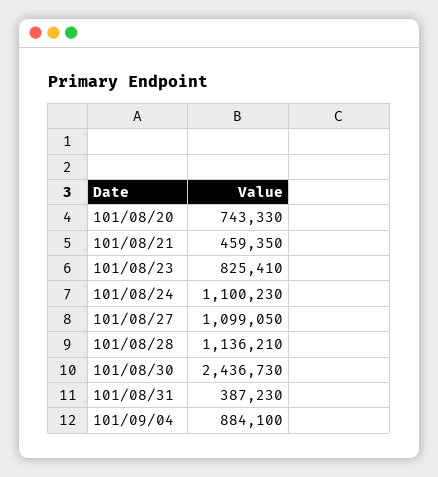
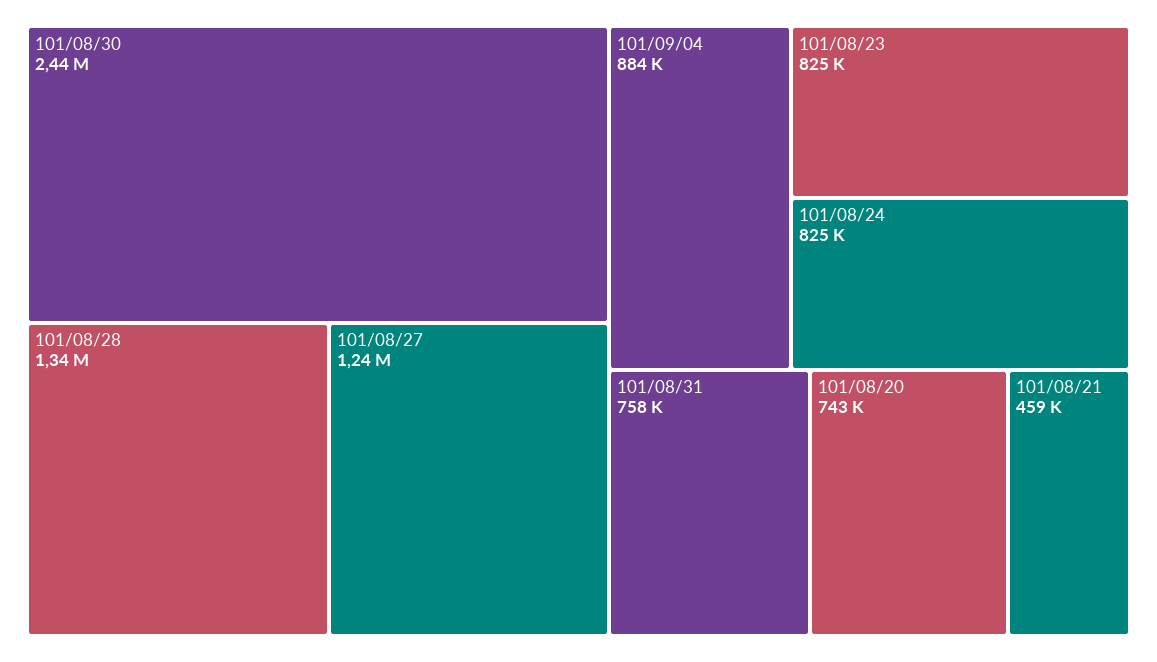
101/08/24: 1100230 -> 825000
101/08/27: 1099050 -> 1240000
101/08/28: 1136210 -> 1340000
101/08/31: 387230 -> 758000

